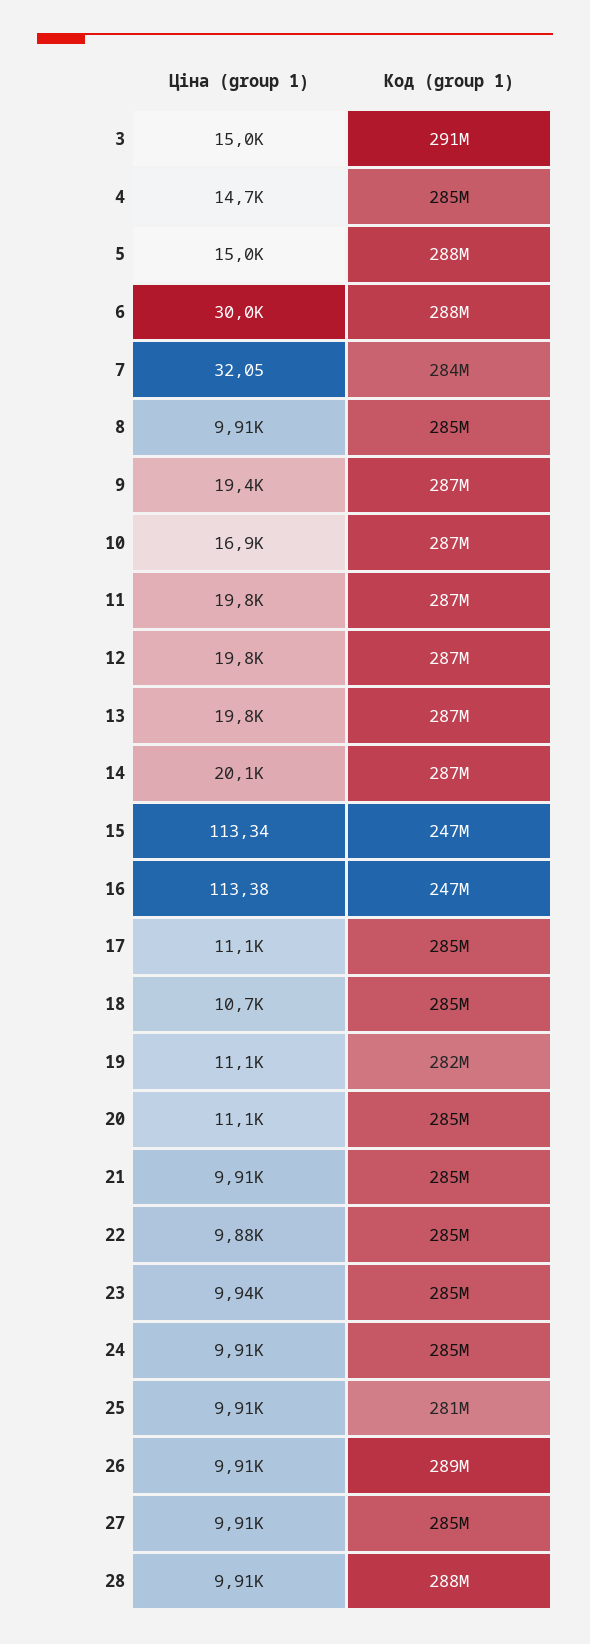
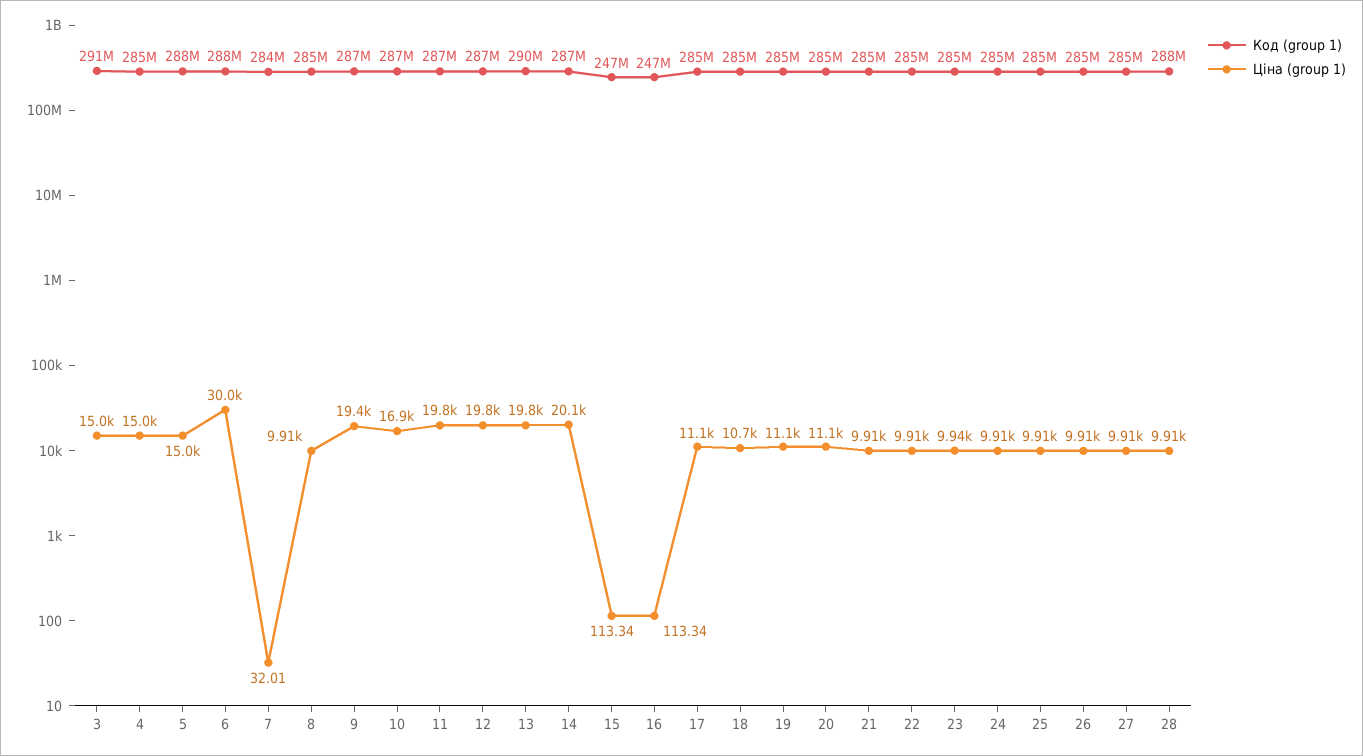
Ціна (group 1), 4: 14700 -> 15000
Ціна (group 1), 7: 32.05 -> 32.01
Код (group 1), 13: 287000000 -> 290000000
Ціна (group 1), 16: 113.38 -> 113.34
Код (group 1), 19: 282000000 -> 285000000
Ціна (group 1), 22: 9880 -> 9910
Код (group 1), 25: 281000000 -> 285000000
Код (group 1), 26: 289000000 -> 285000000

